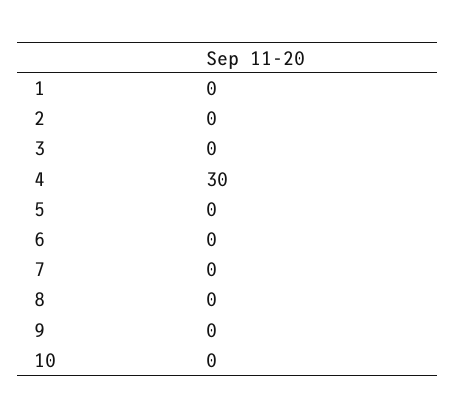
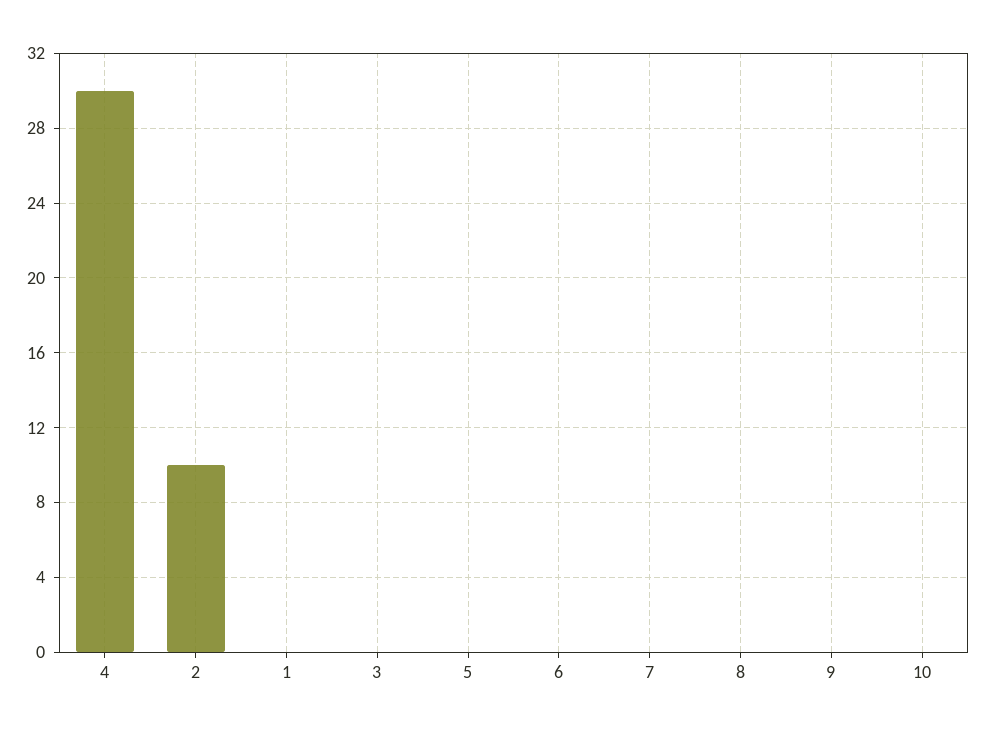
2: 0 -> 10

